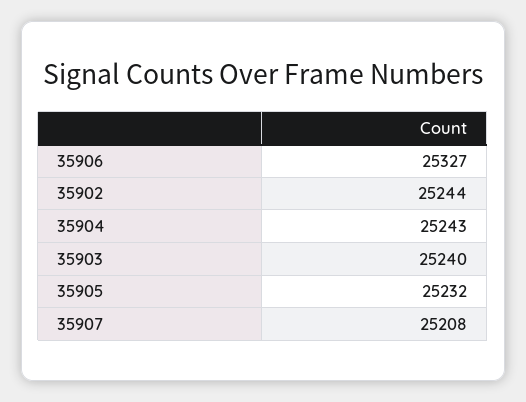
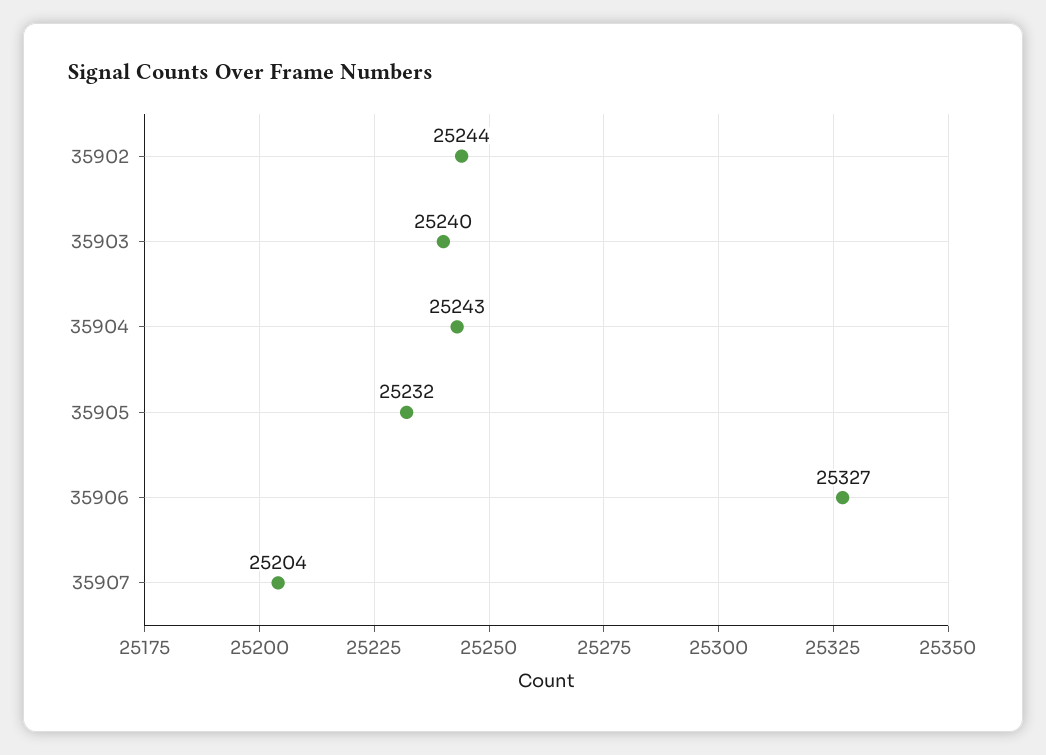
35907: 25208 -> 25204

